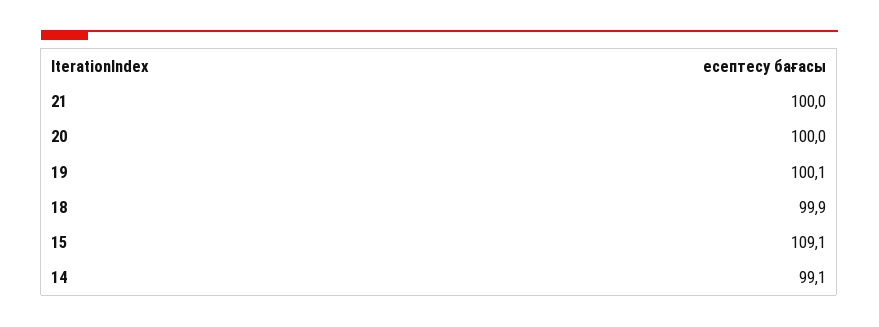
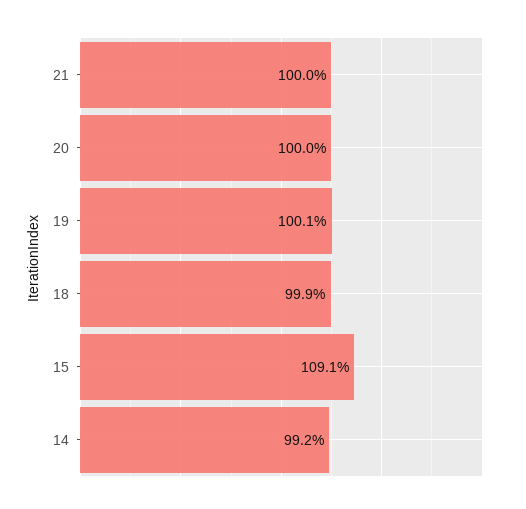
14: 99.1 -> 99.2

